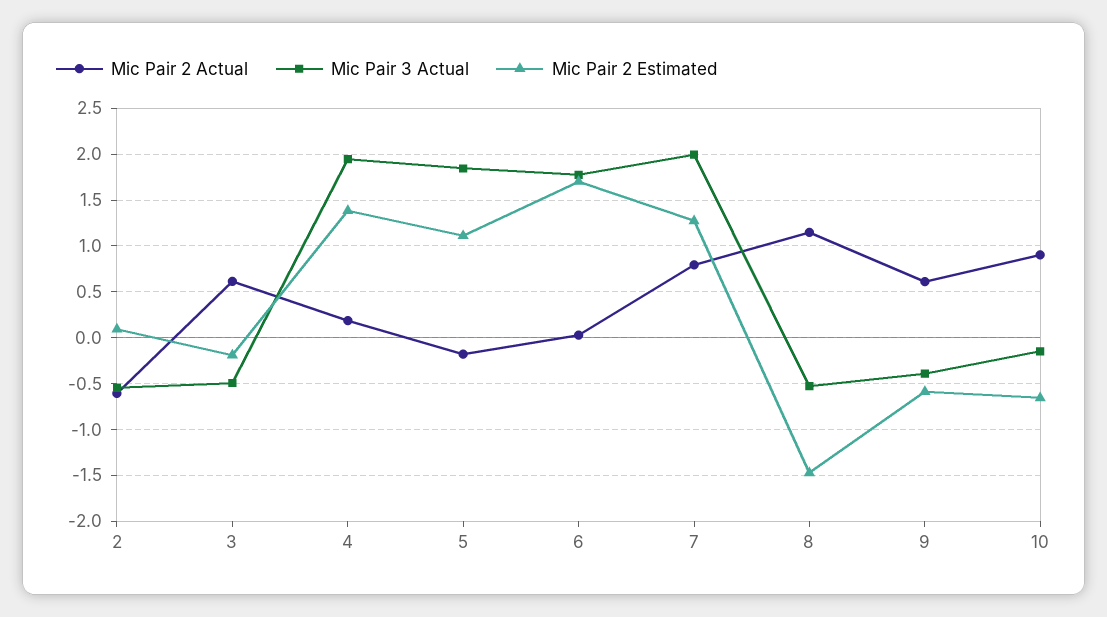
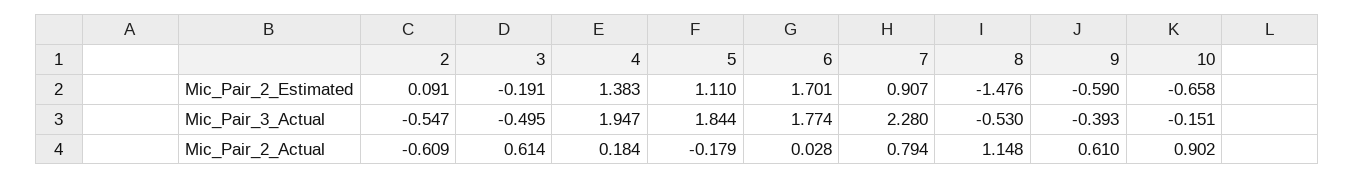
Mic Pair 3 Actual, 7: 2 -> 2.28
Mic Pair 2 Estimated, 7: 1.3 -> 0.907

